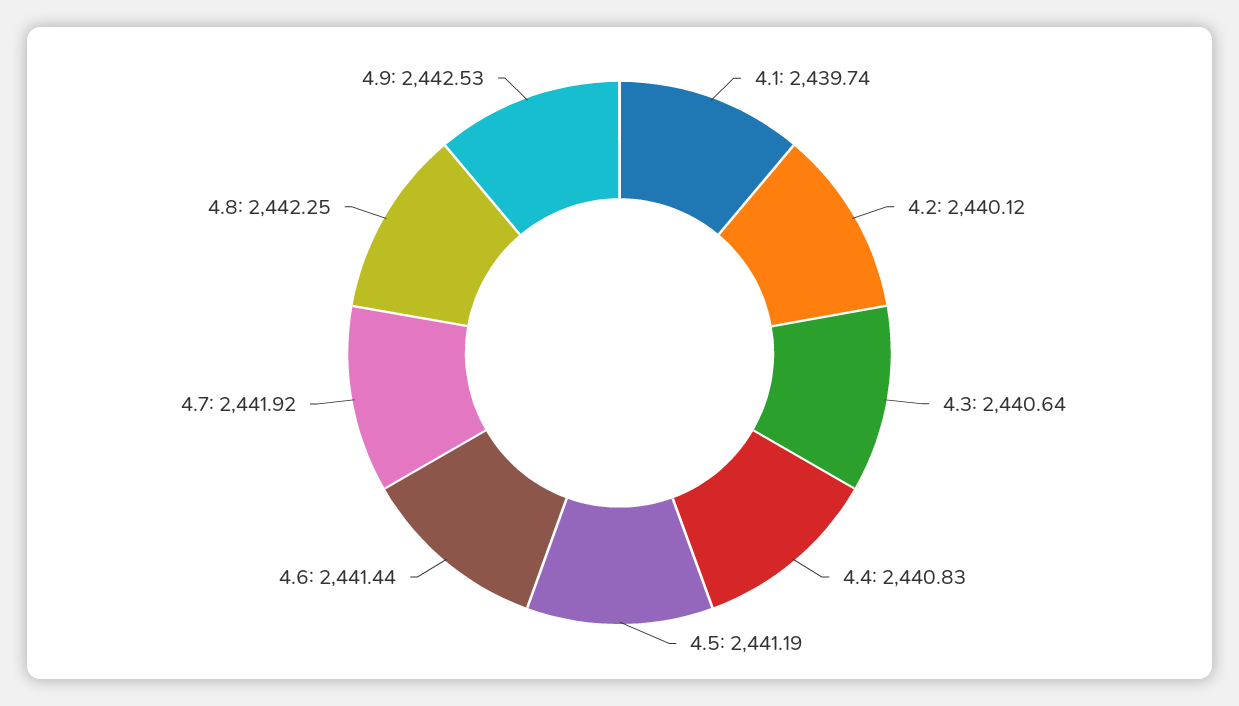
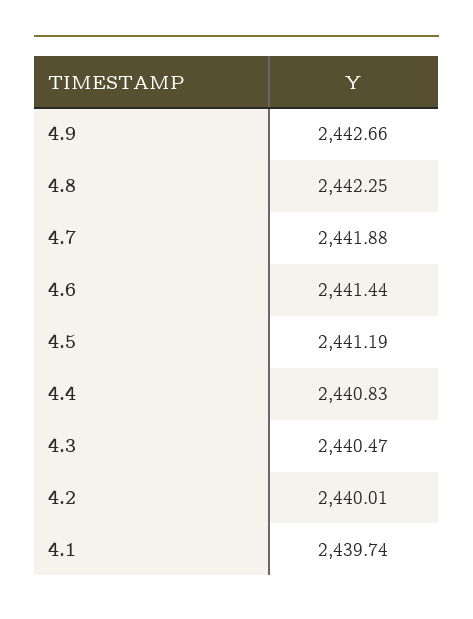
4.2: 2440.12 -> 2440.01
4.3: 2440.64 -> 2440.47
4.7: 2441.92 -> 2441.88
4.9: 2442.53 -> 2442.66

